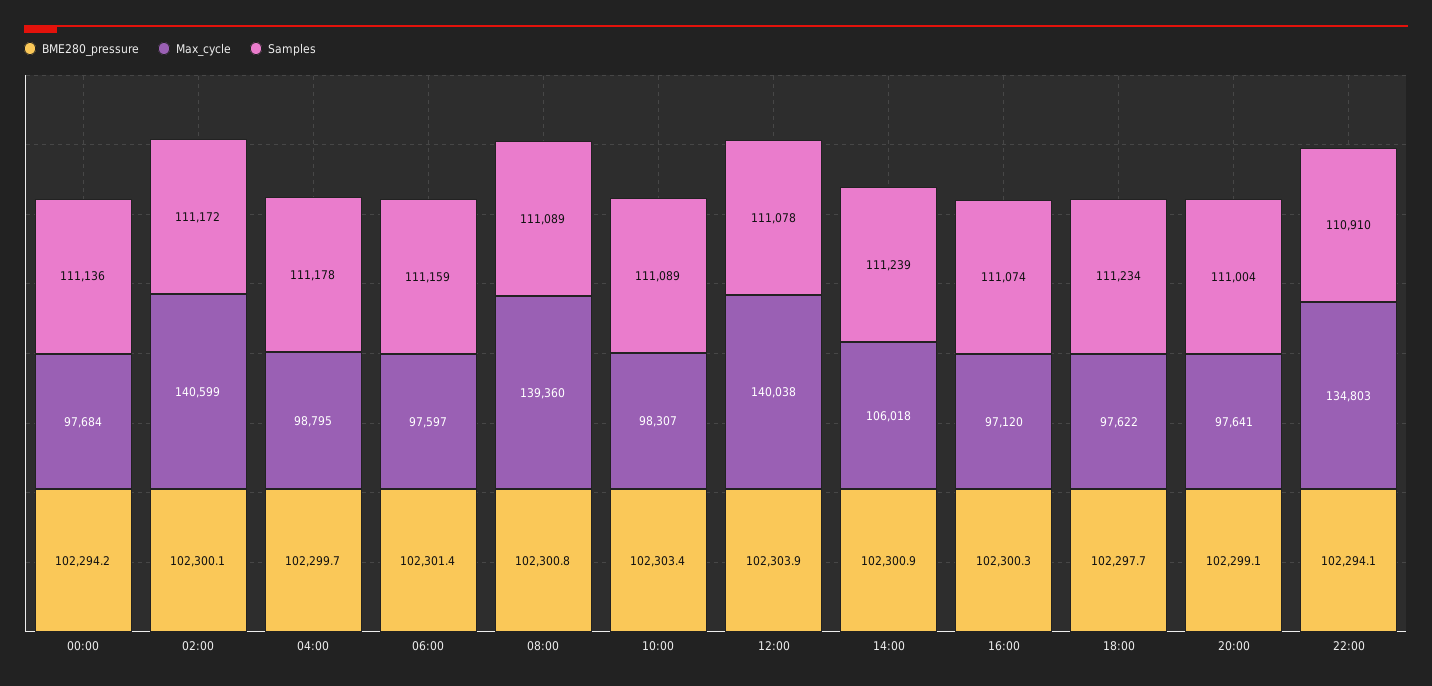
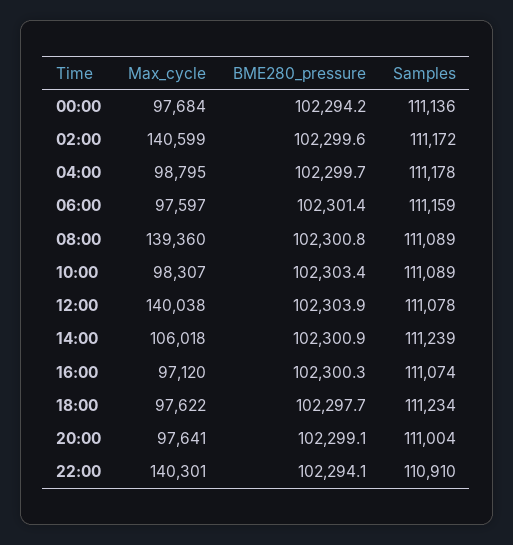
BME280_pressure, 02:00: 102300.1 -> 102299.6
Max_cycle, 22:00: 134803 -> 140301

